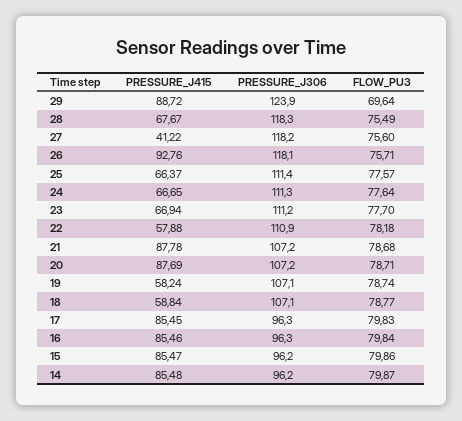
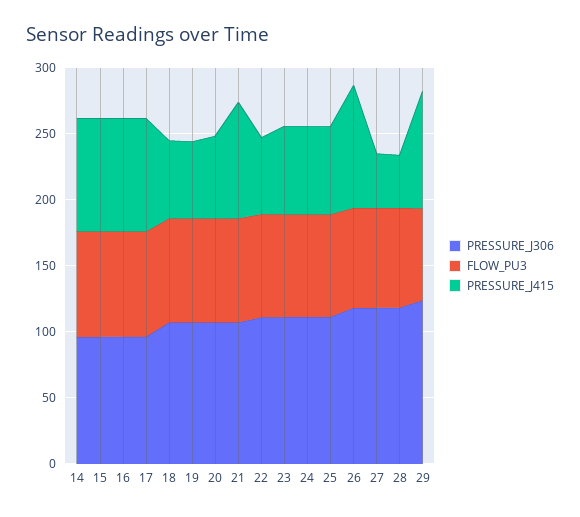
PRESSURE_J415, 28: 67.67 -> 40
PRESSURE_J415, 20: 87.69 -> 60

